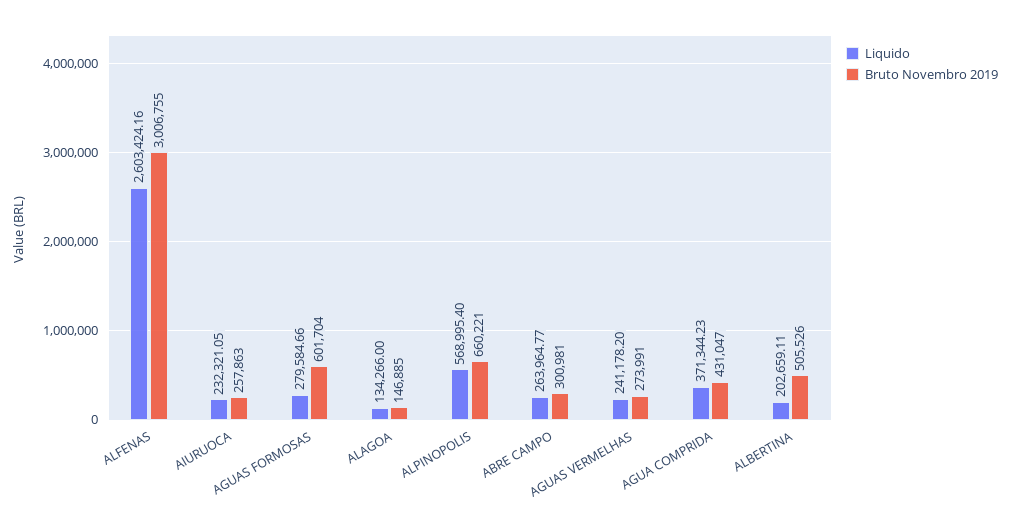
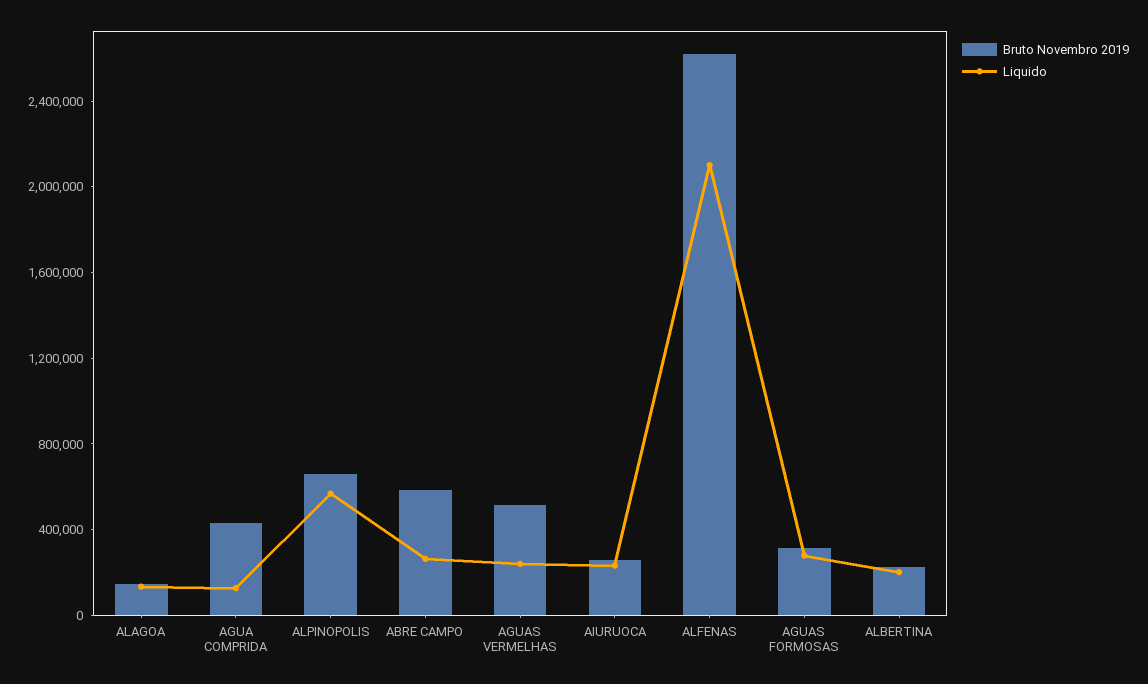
Liquido, ALFENAS: 2603424.16 -> 2100000
Bruto Novembro 2019, ALFENAS: 3006755 -> 2600000
Bruto Novembro 2019, AGUAS FORMOSAS: 601704 -> 300000
Bruto Novembro 2019, ABRE CAMPO: 300981 -> 600000
Bruto Novembro 2019, AGUAS VERMELHAS: 273991 -> 500000
Liquido, AGUA COMPRIDA: 371344.23 -> 100000
Bruto Novembro 2019, ALBERTINA: 505526 -> 200000

